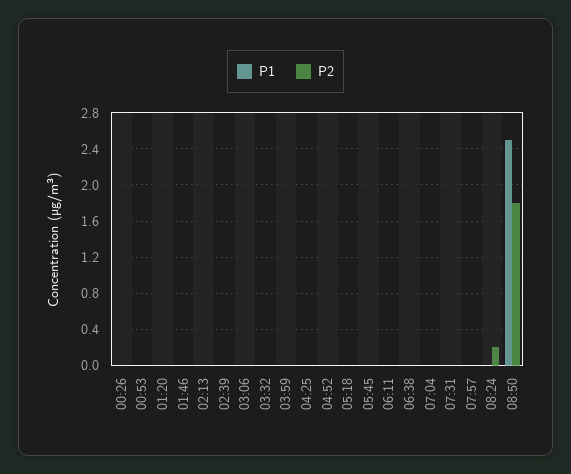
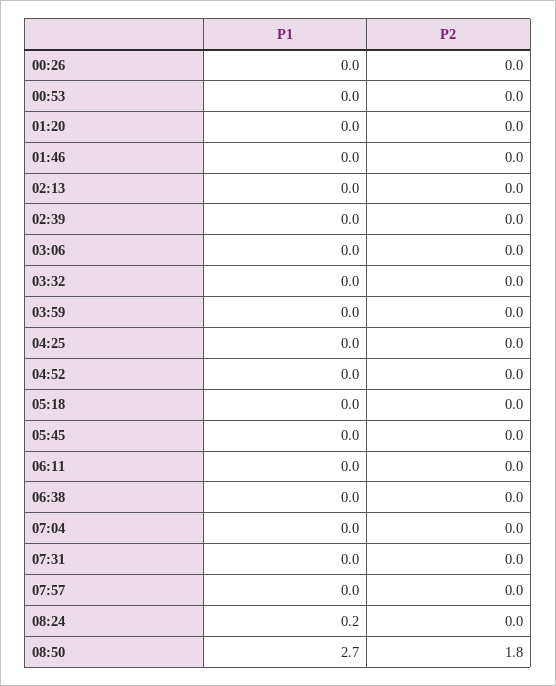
P1, 08:24: 0 -> 0.2
P2, 08:24: 0.2 -> 0
P1, 08:50: 2.5 -> 2.7

